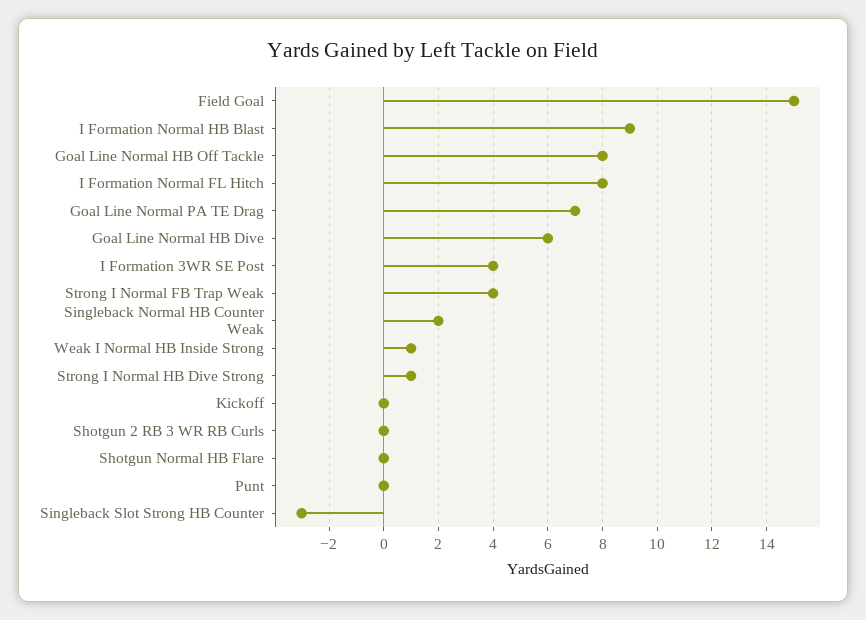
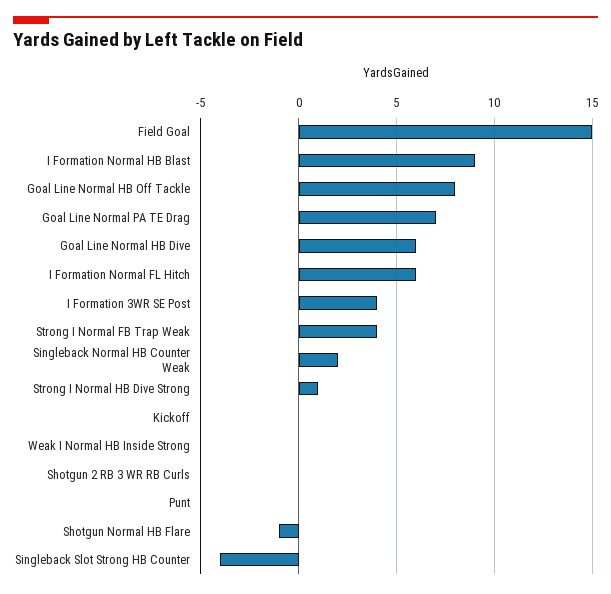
I Formation Normal FL Hitch: 8 -> 6
Weak I Normal HB Inside Strong: 1 -> 0
Shotgun Normal HB Flare: 0 -> -1
Singleback Slot Strong HB Counter: -3 -> -4

